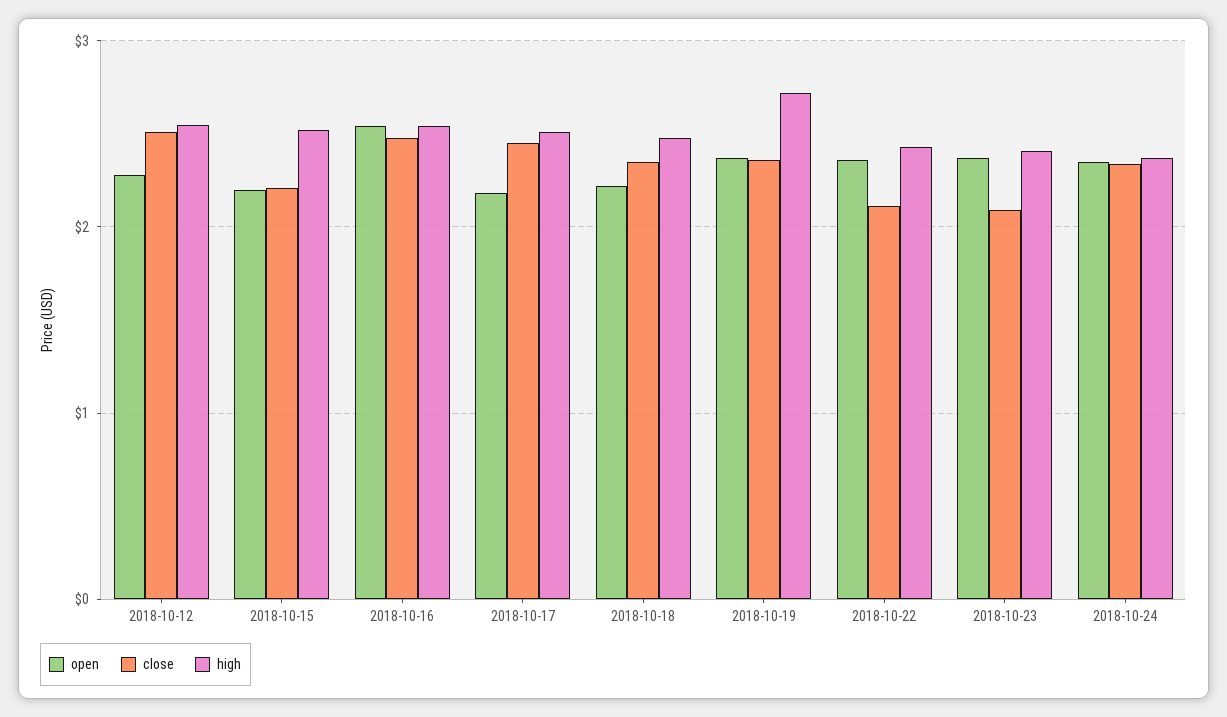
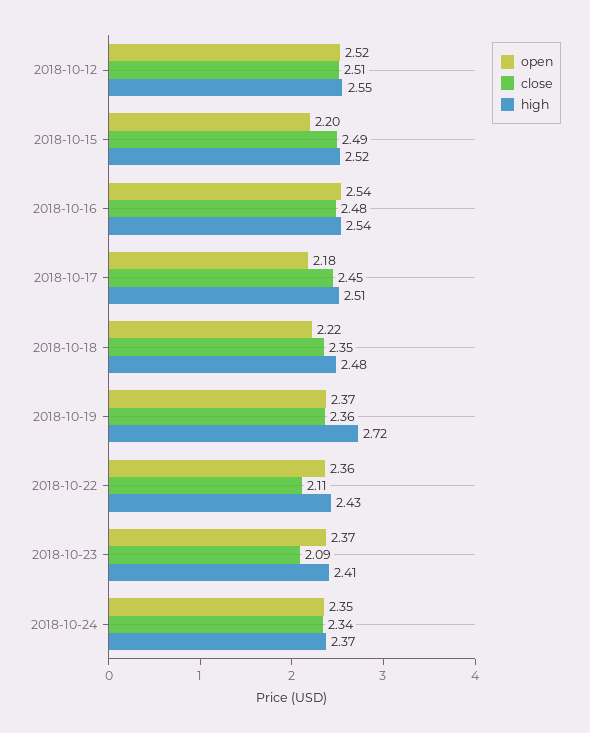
open, 2018-10-12: 2.3 -> 2.52
close, 2018-10-15: 2.2 -> 2.49

